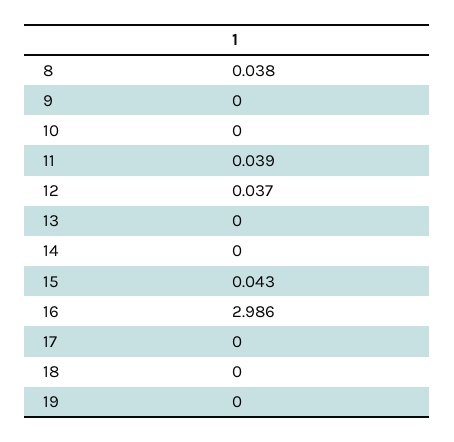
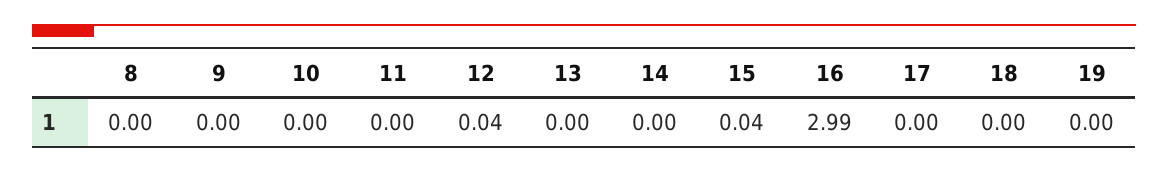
8: 0.038 -> 0
11: 0.039 -> 0

